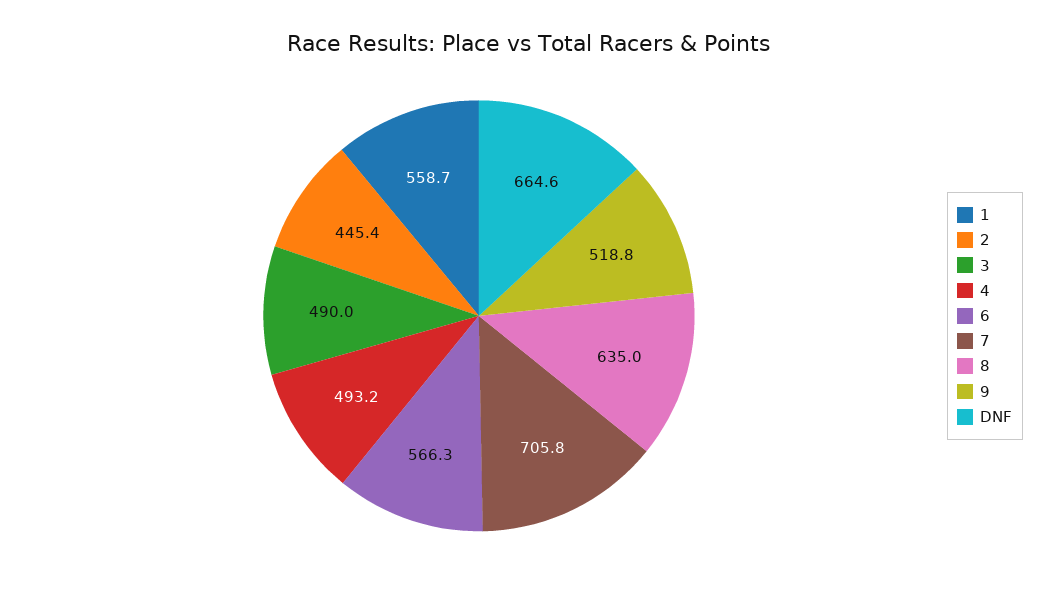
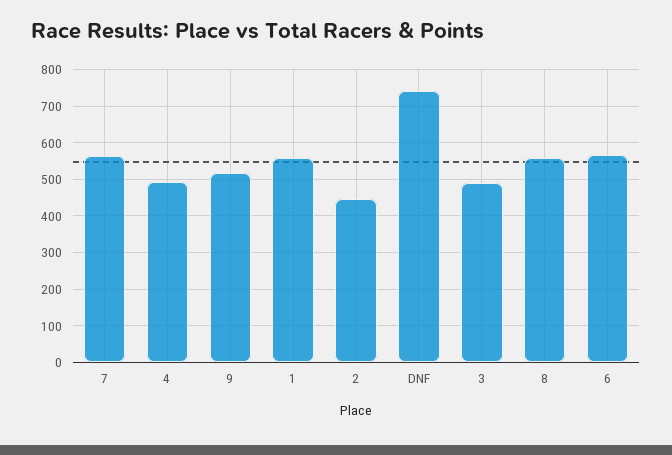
7: 705.8 -> 560
8: 635 -> 560
DNF: 664.6 -> 740

